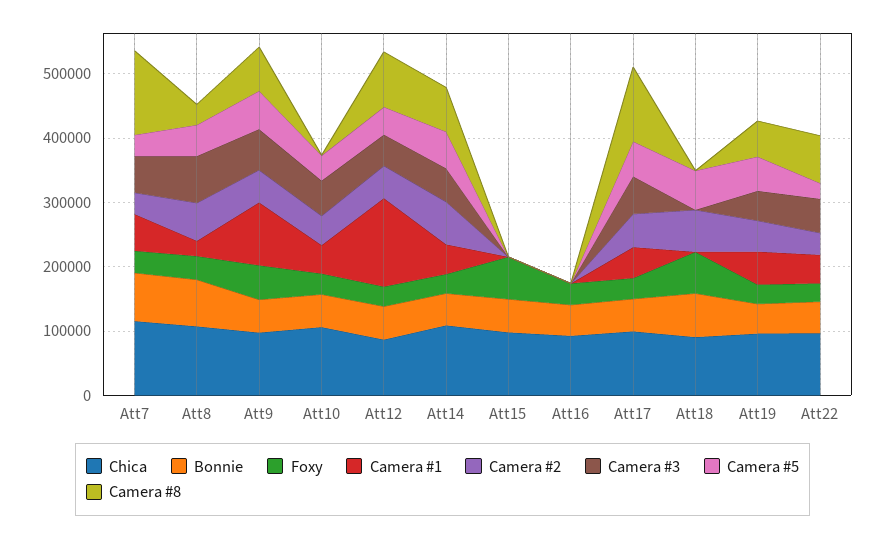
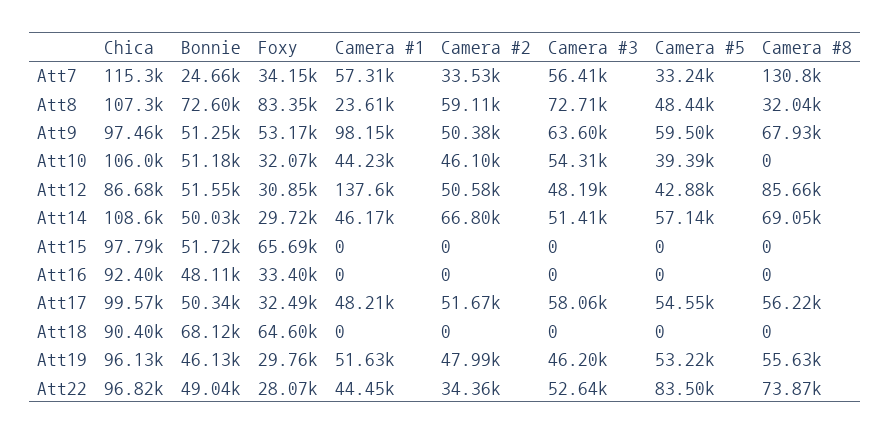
Bonnie, Att7: 80000 -> 24660
Foxy, Att8: 40000 -> 83350
Camera #8, Att17: 120000 -> 56220
Camera #2, Att18: 60000 -> 0
Camera #5, Att18: 60000 -> 0
Camera #5, Att22: 20000 -> 83500

